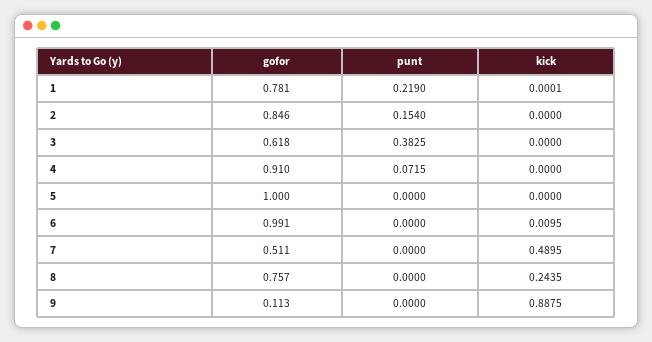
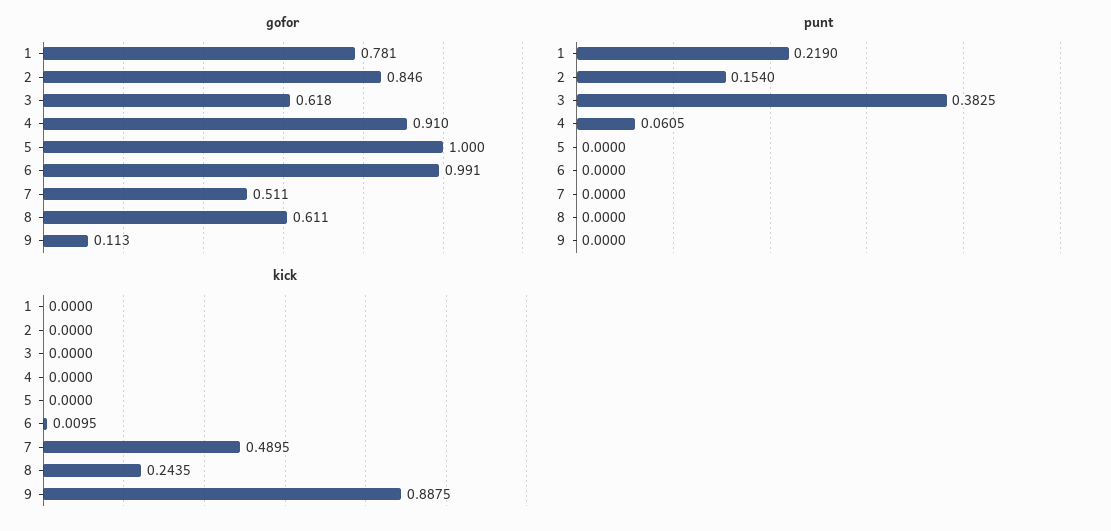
kick, 1: 0.0001 -> 0
punt, 4: 0.0715 -> 0.0605
gofor, 8: 0.757 -> 0.611

